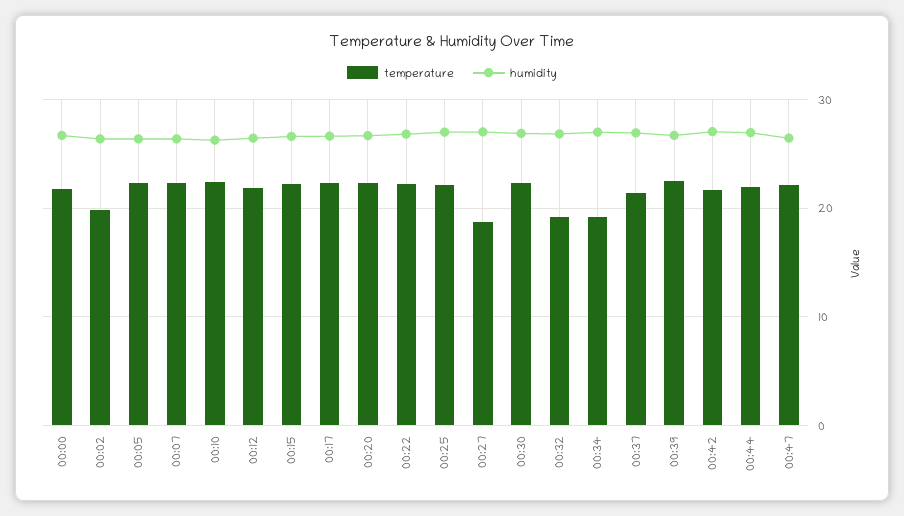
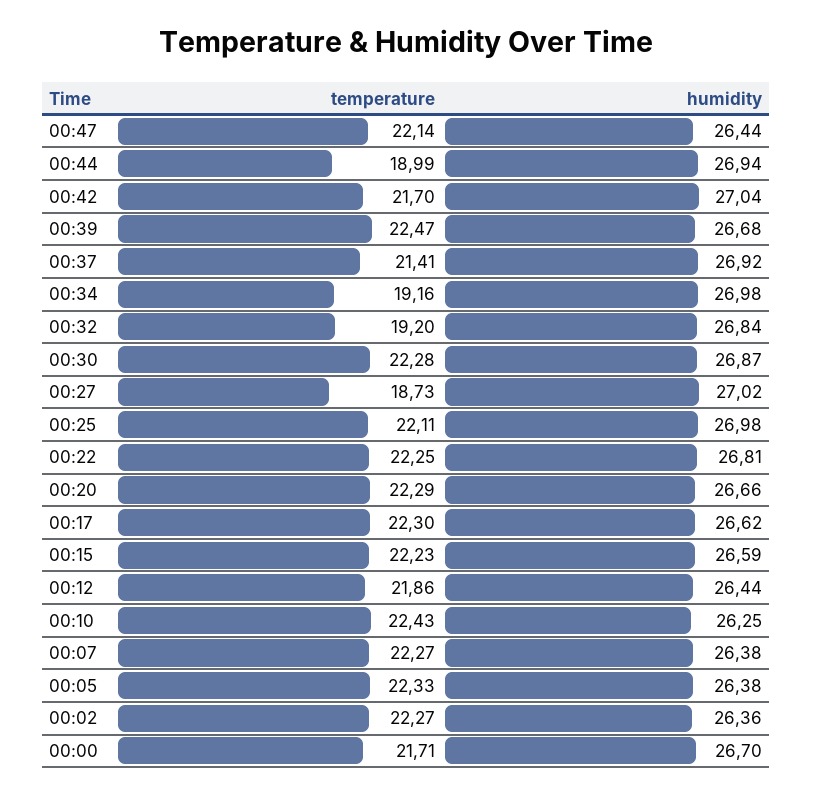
temperature, 00:02: 20 -> 22.27
temperature, 00:44: 22 -> 18.99

